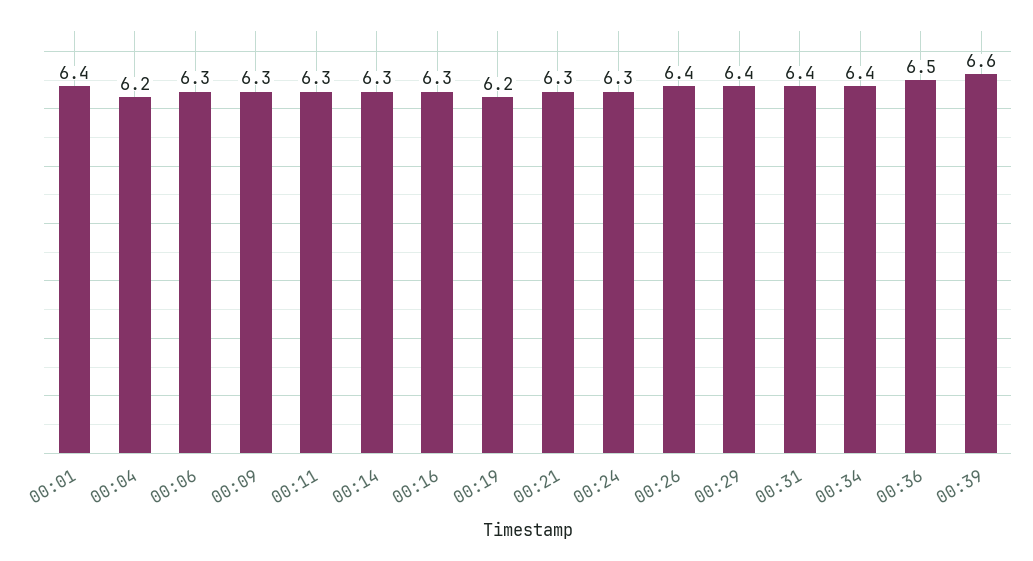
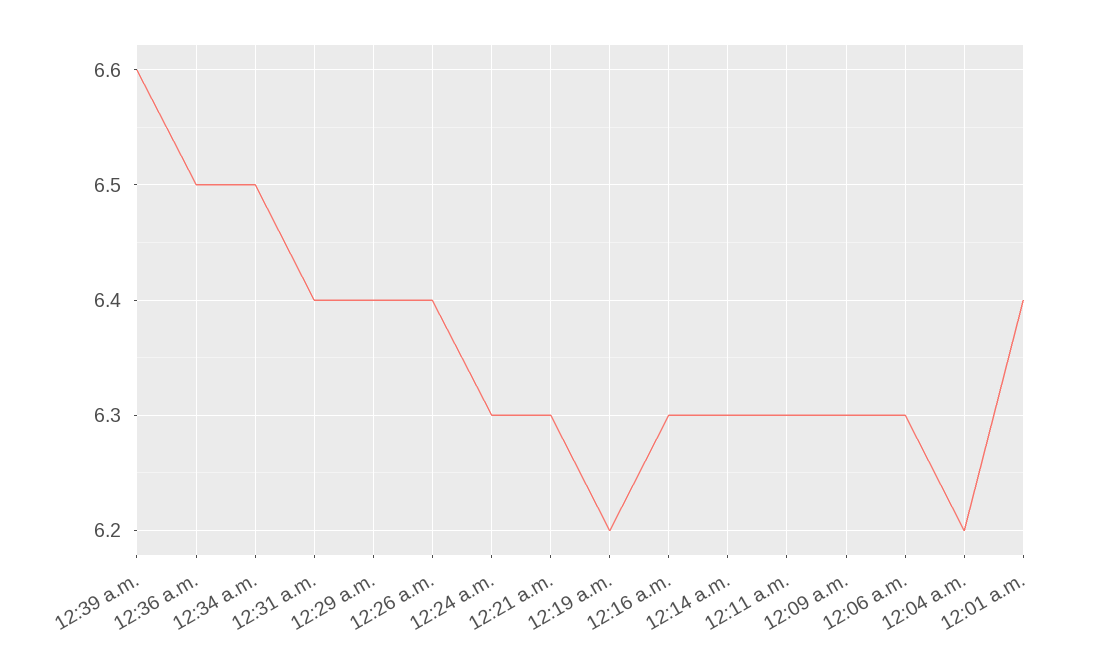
00:34: 6.4 -> 6.5

